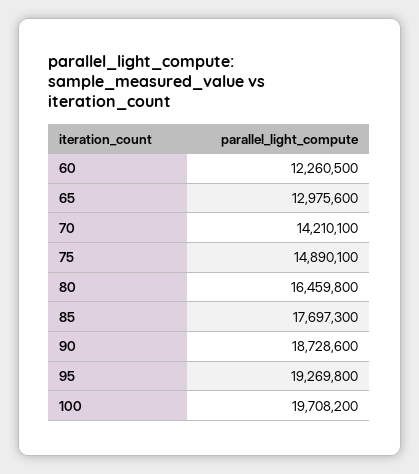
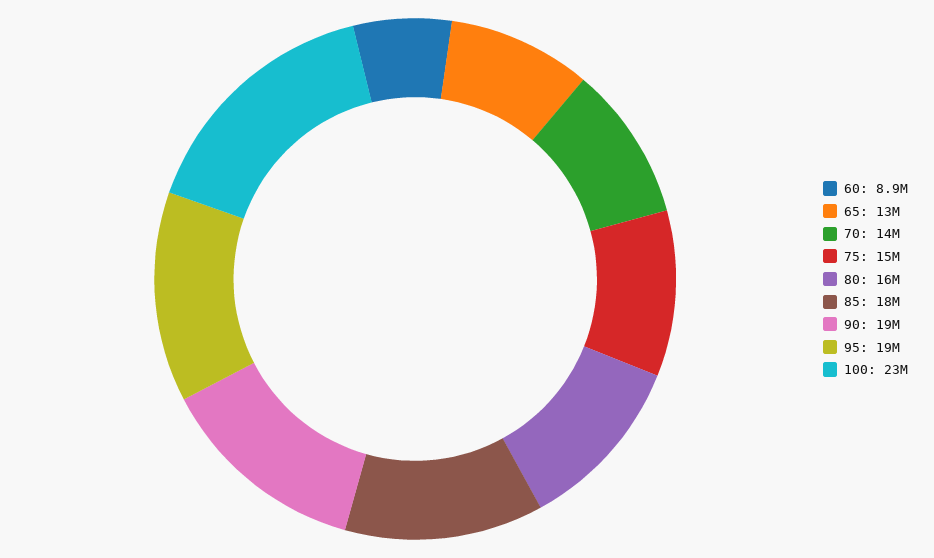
60: 12260500 -> 8900000
100: 19708200 -> 23000000

